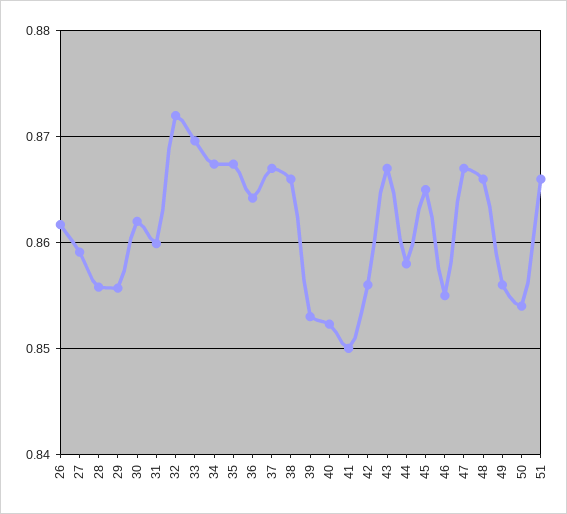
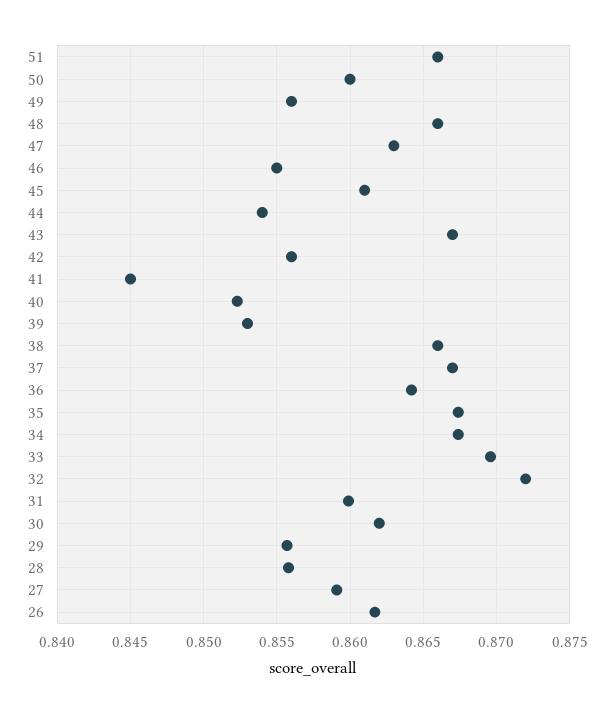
41: 0.85 -> 0.845
44: 0.858 -> 0.854
45: 0.865 -> 0.861
47: 0.867 -> 0.863
50: 0.854 -> 0.86

